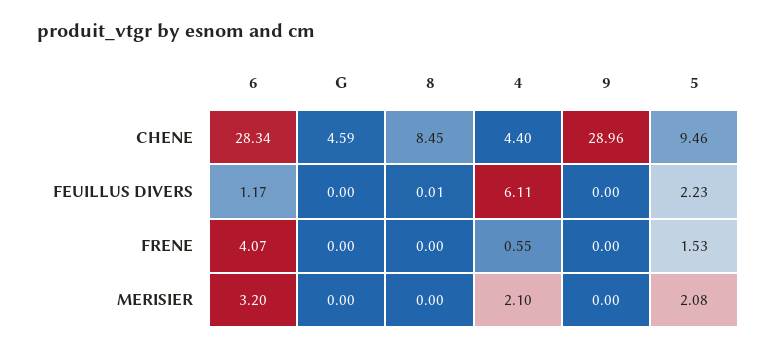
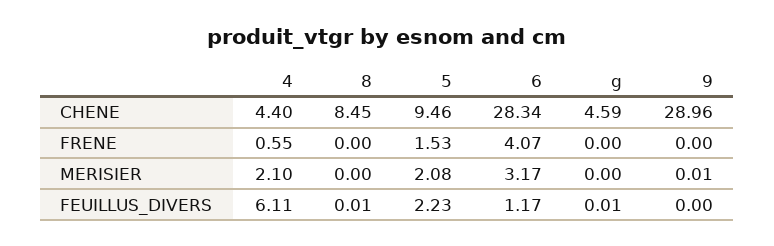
G, FEUILLUS DIVERS: 0 -> 0.01
6, MERISIER: 3.2 -> 3.17
9, MERISIER: 0 -> 0.01

